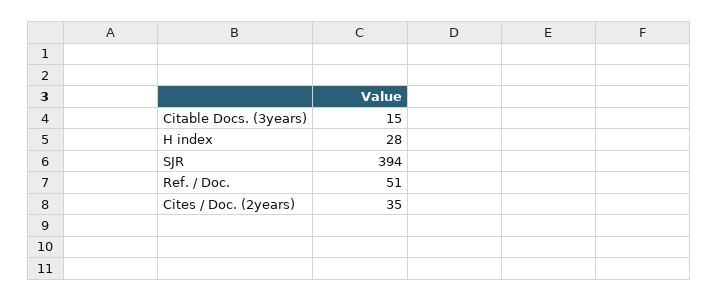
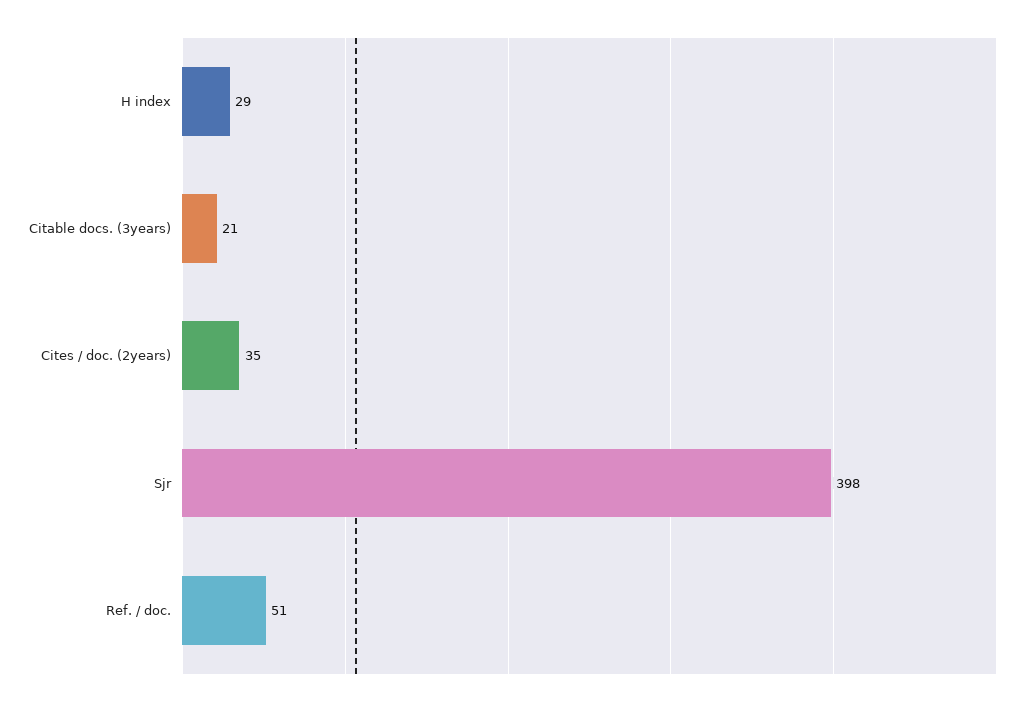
Citable Docs. (3years): 15 -> 21
H index: 28 -> 29
SJR: 394 -> 398

